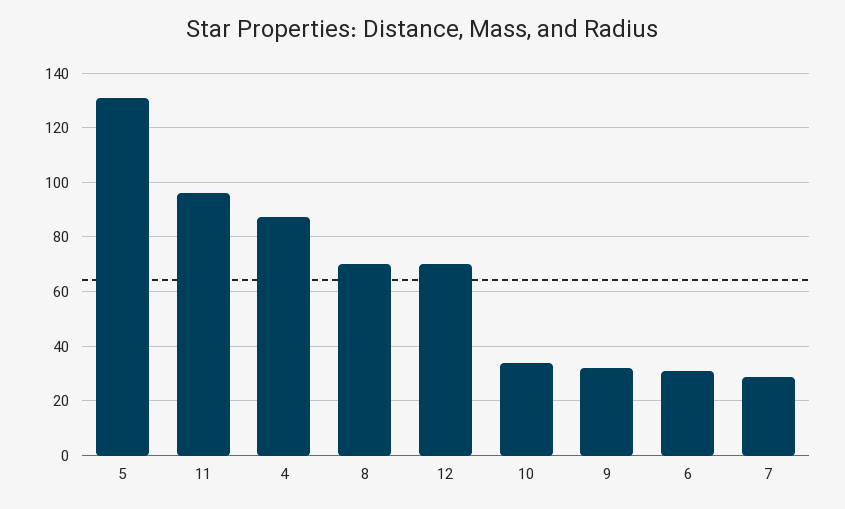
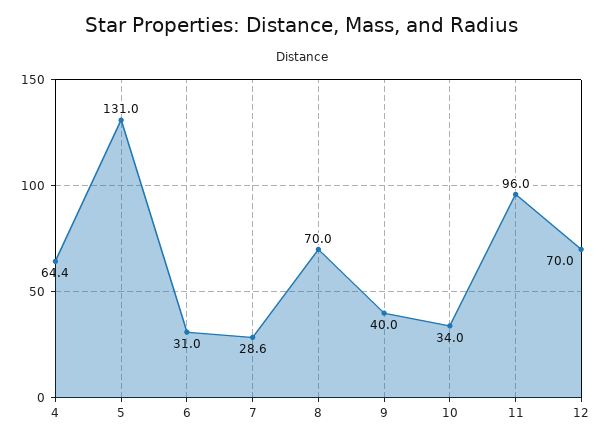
4: 87.5 -> 64.4
9: 32.5 -> 40

